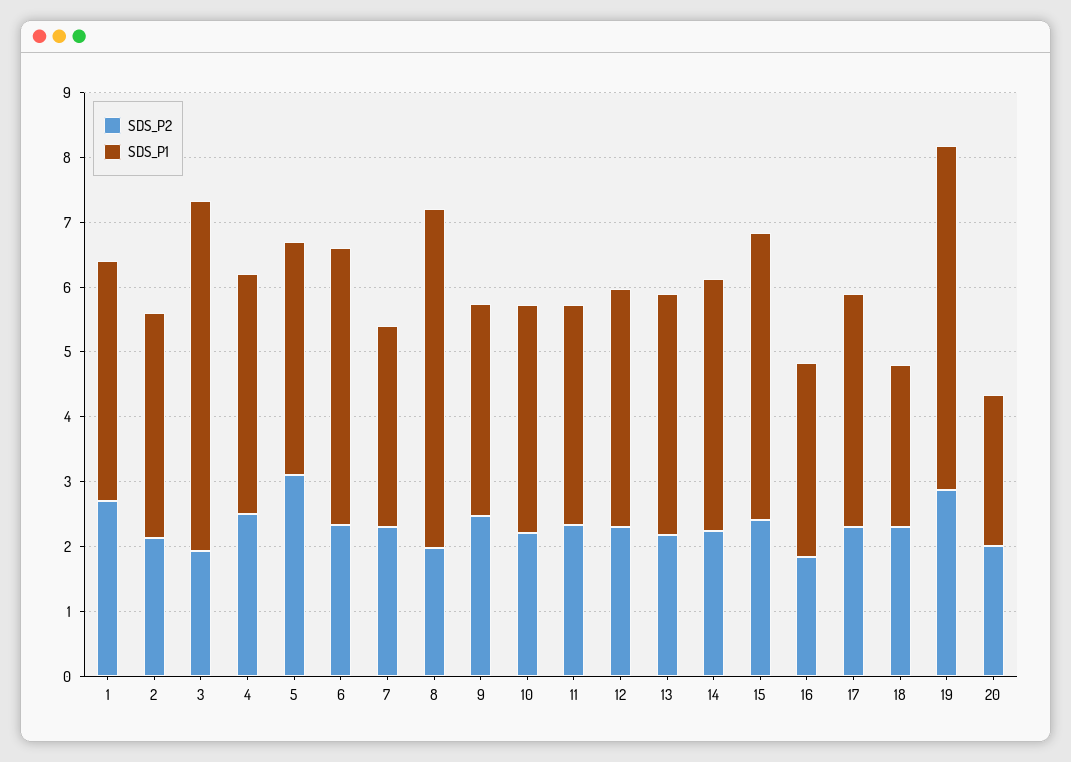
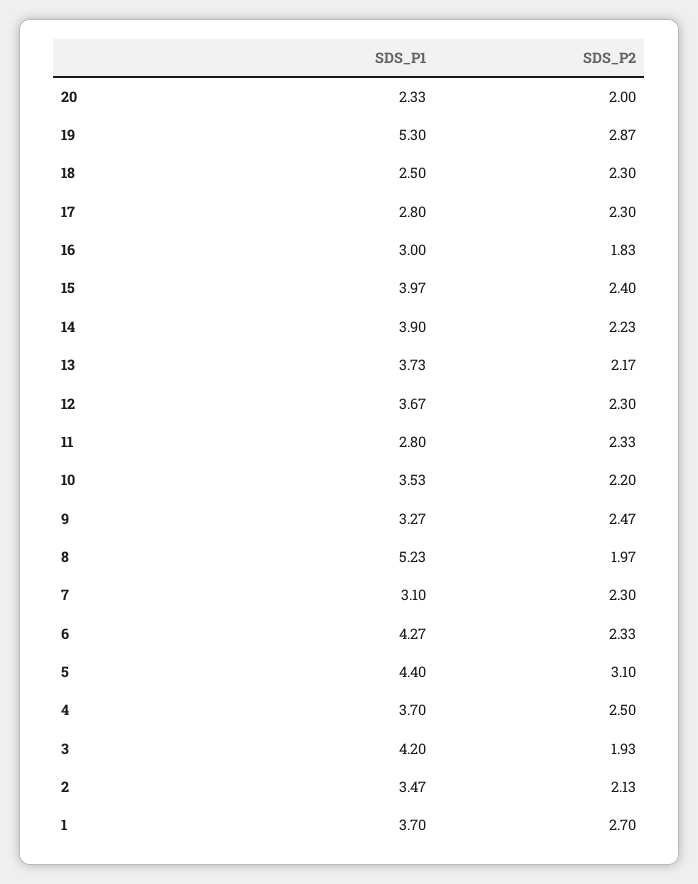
SDS_P1, 3: 5.4 -> 4.2
SDS_P1, 5: 3.6 -> 4.4
SDS_P1, 11: 3.4 -> 2.8
SDS_P1, 15: 4.4 -> 3.97
SDS_P1, 17: 3.6 -> 2.8

